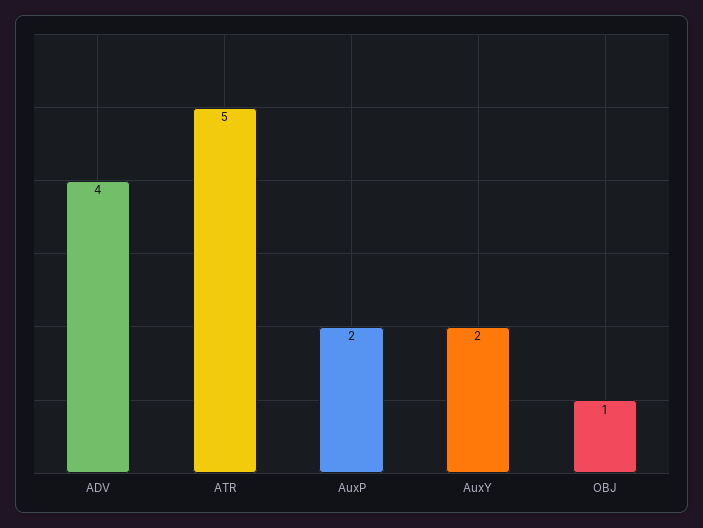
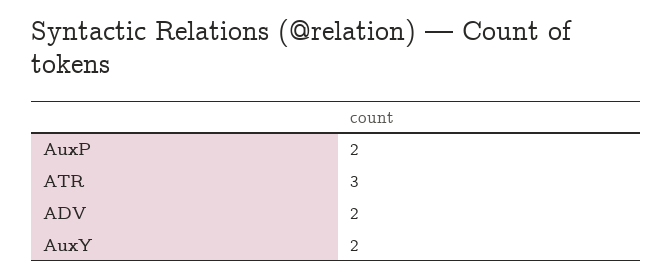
ADV: 4 -> 2
ATR: 5 -> 3
OBJ: 1 -> none

